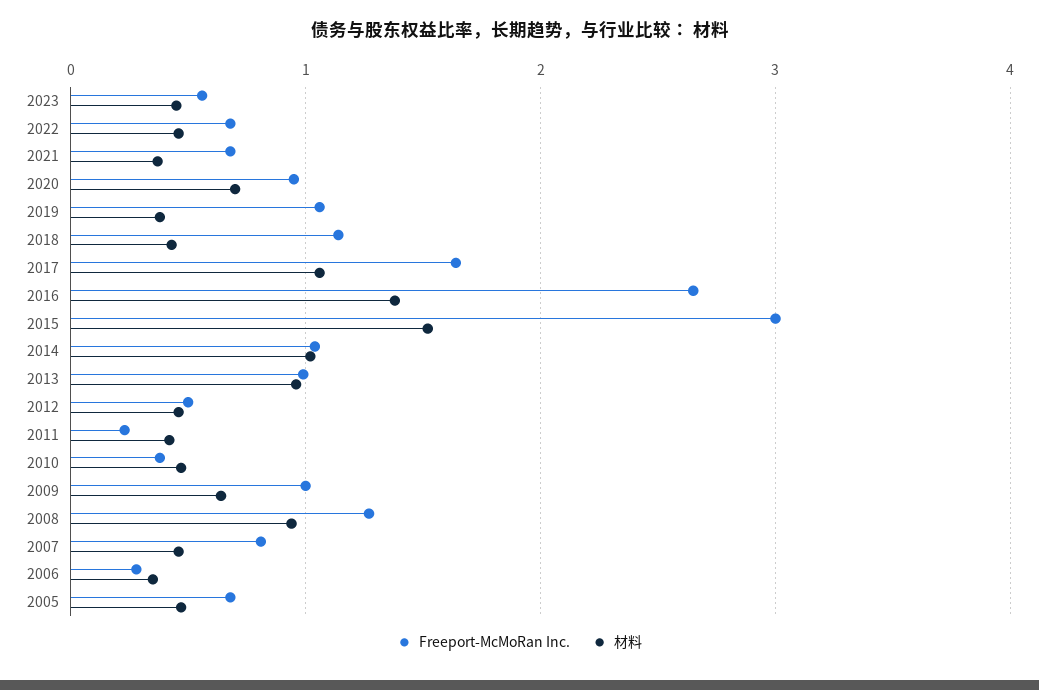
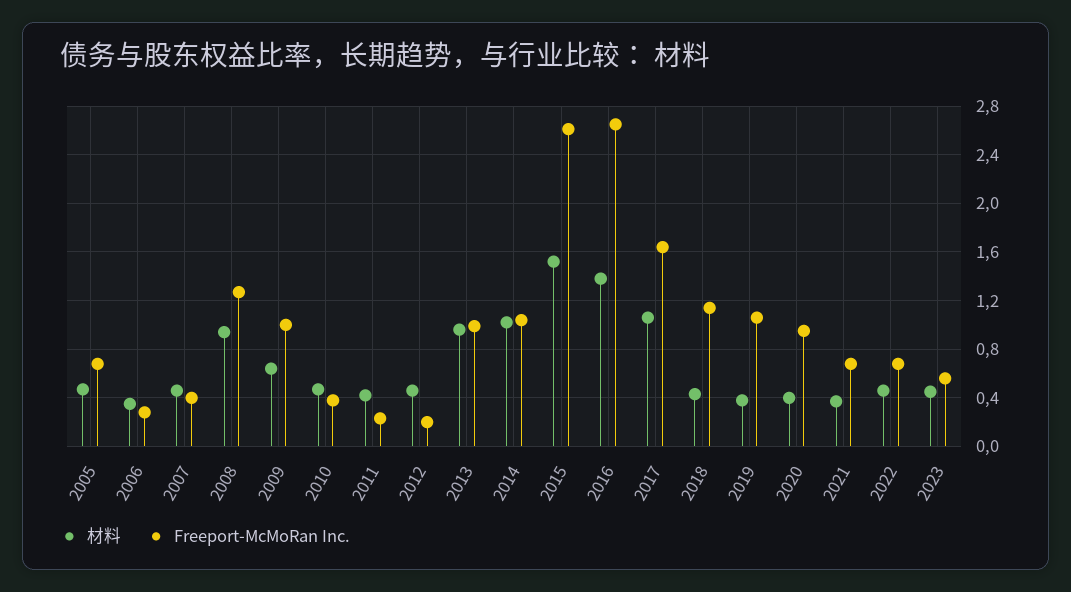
材料, 2020: 0.7 -> 0.4
Freeport-McMoRan Inc., 2015: 3 -> 2.6
Freeport-McMoRan Inc., 2012: 0.5 -> 0.2
Freeport-McMoRan Inc., 2007: 0.8 -> 0.4

